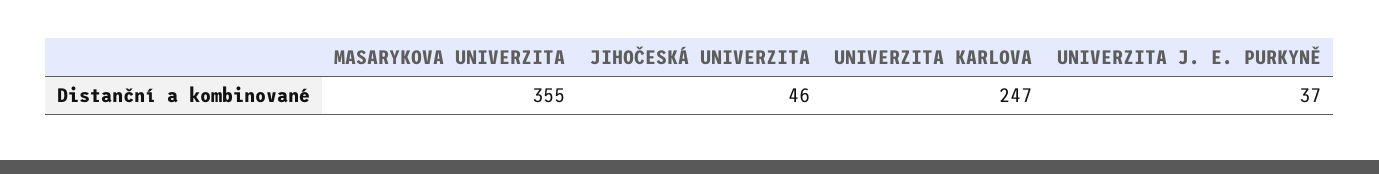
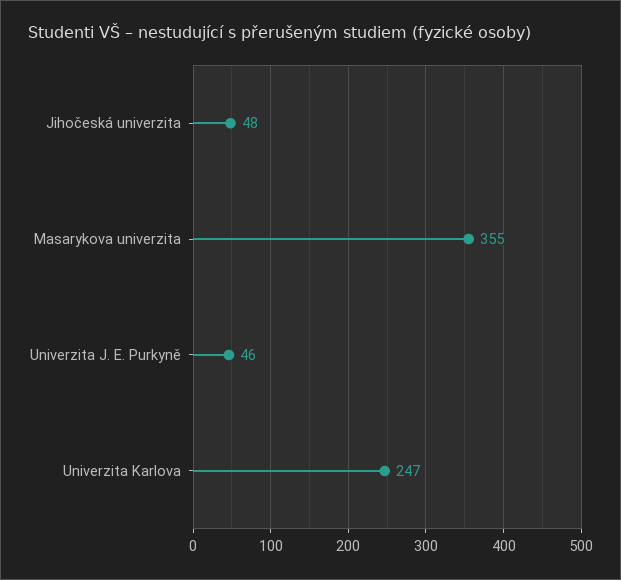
JIHOČESKÁ UNIVERZITA: 46 -> 48
UNIVERZITA J. E. PURKYNĚ: 37 -> 46

